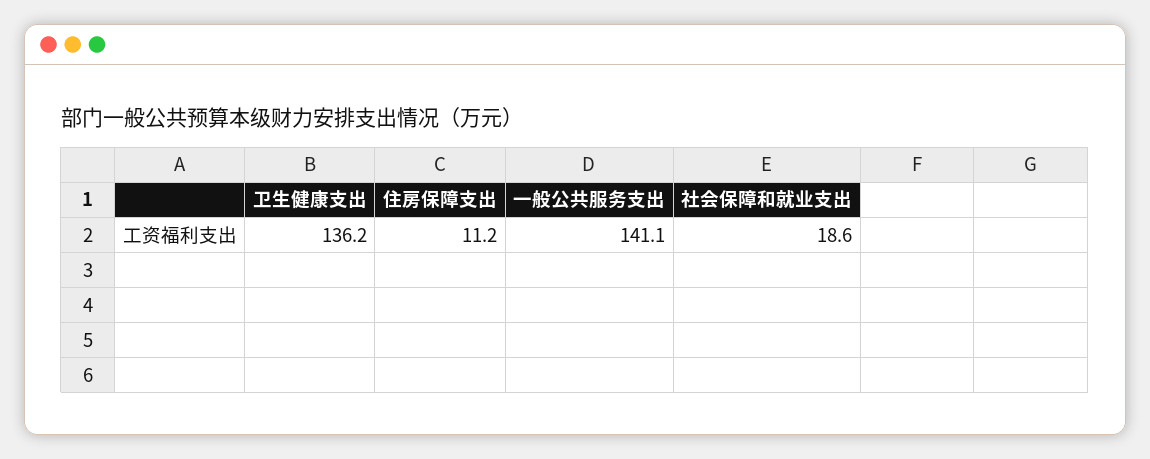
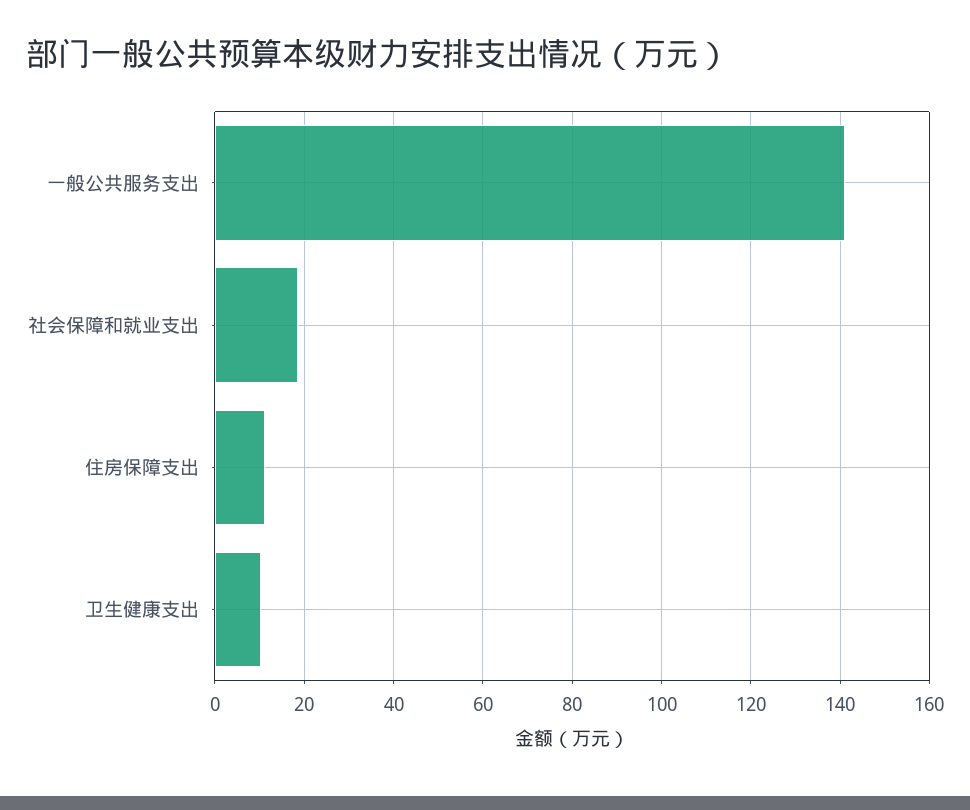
卫生健康支出: 136.2 -> 10

